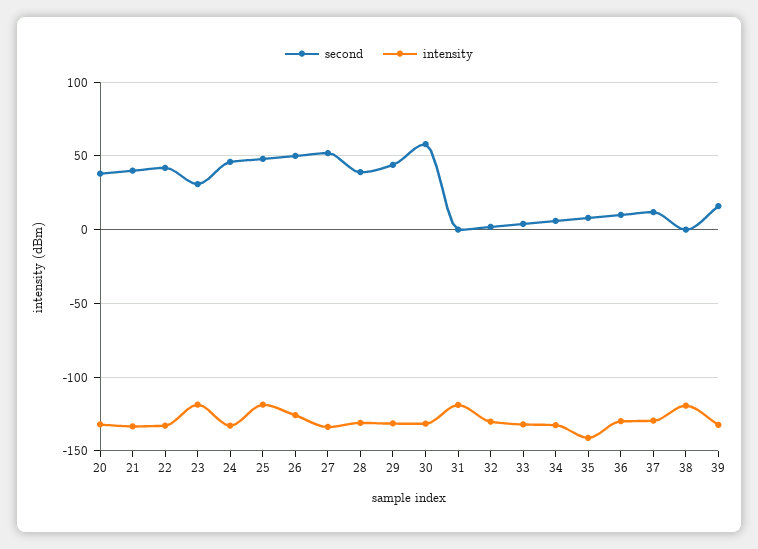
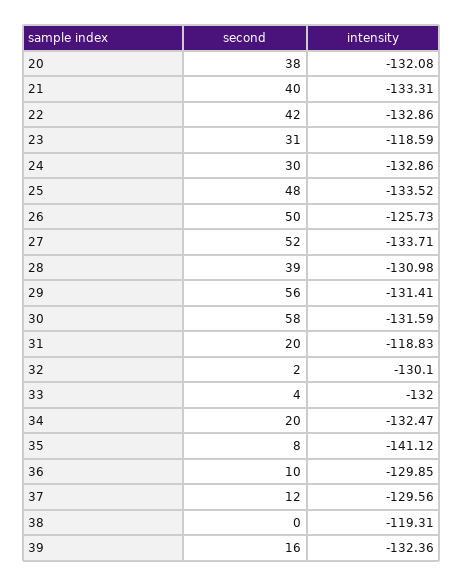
second, 24: 45 -> 30
intensity, 25: -120 -> -133.52
second, 29: 45 -> 56
second, 31: 0 -> 20
second, 34: 5 -> 20

